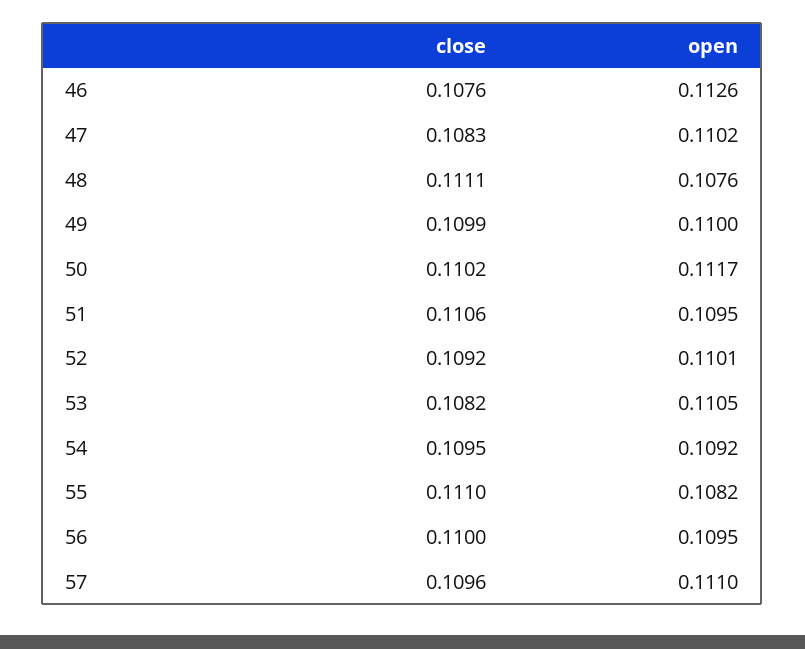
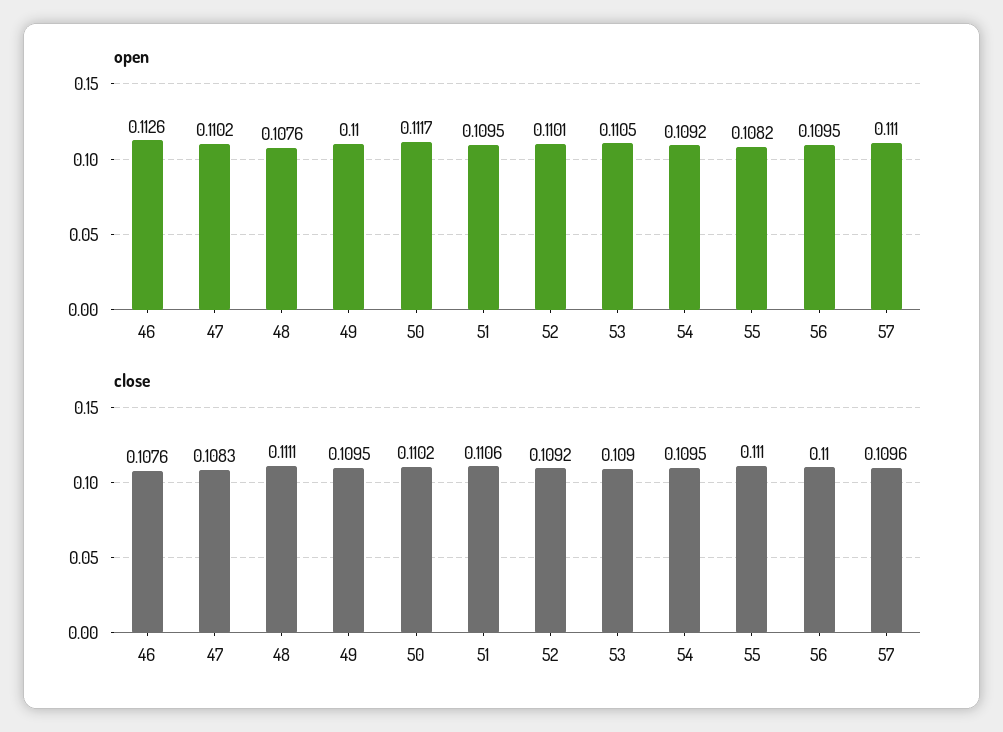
close, 49: 0.1099 -> 0.1095
close, 53: 0.1082 -> 0.109

